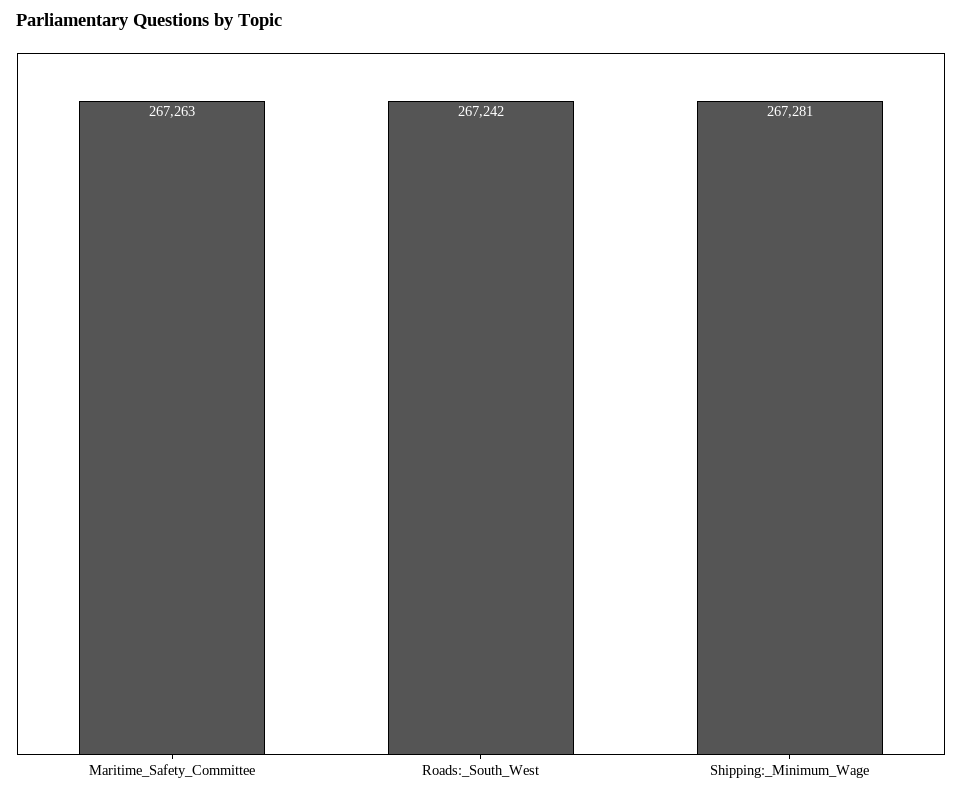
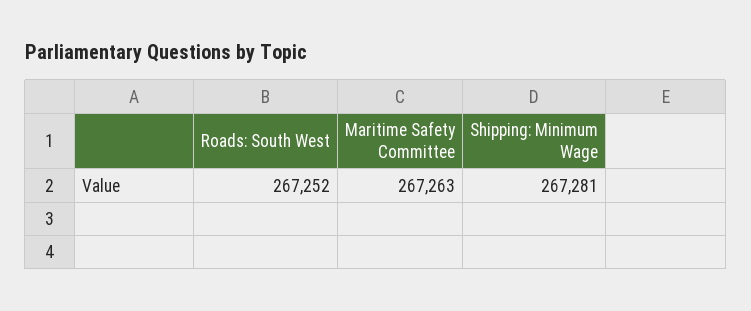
Roads:_South_West: 267242 -> 267252

